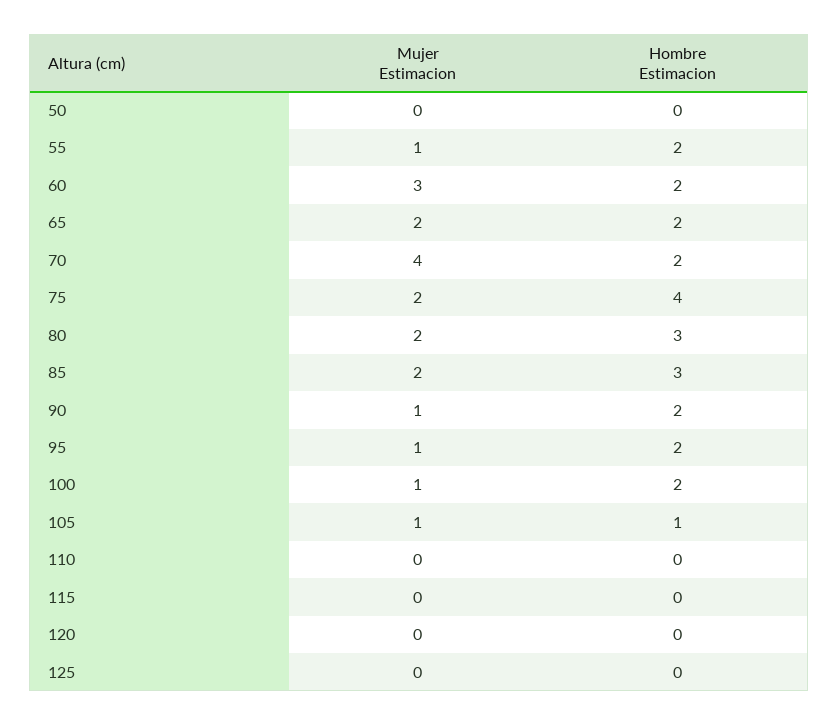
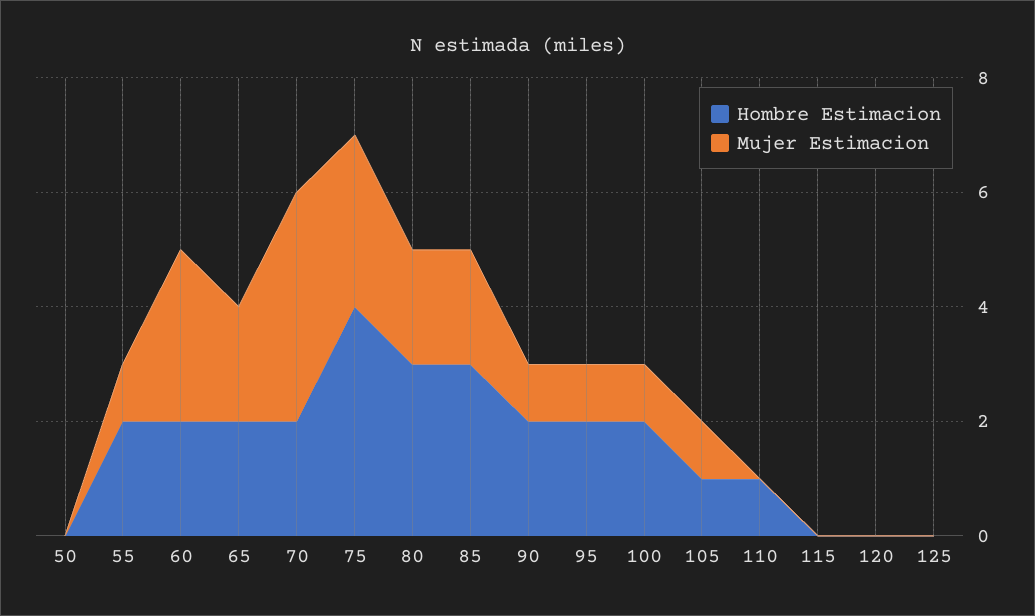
Mujer Estimacion, 75: 2 -> 3
Hombre Estimacion, 110: 0 -> 1

